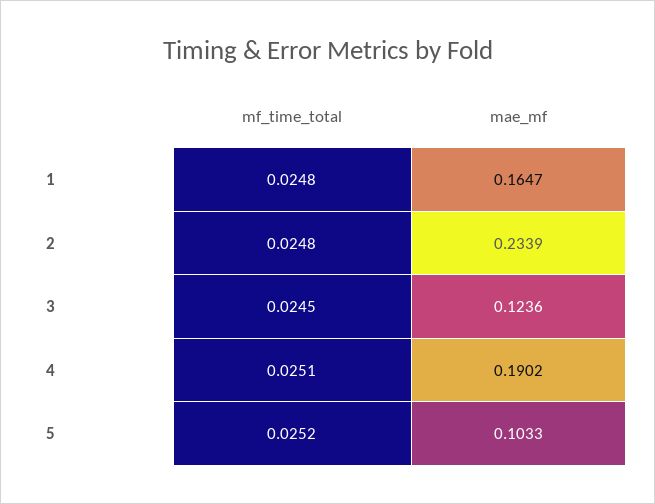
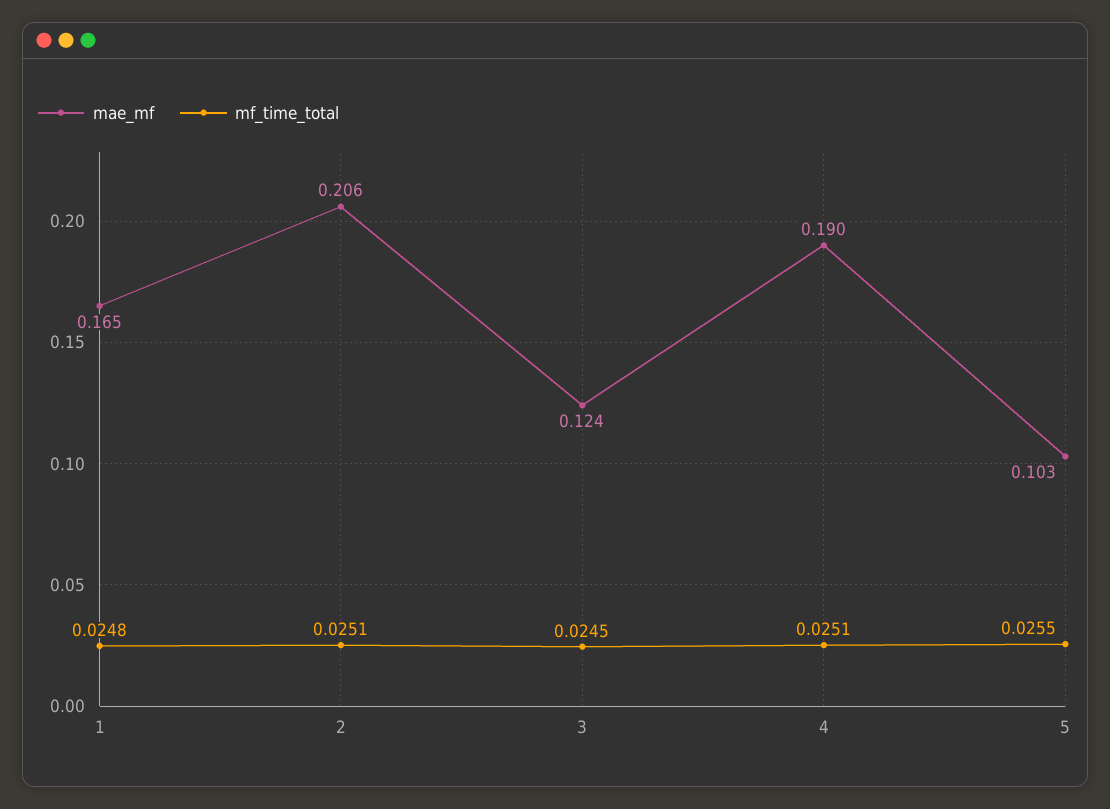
mf_time_total, 2: 0.0248 -> 0.0251
mae_mf, 2: 0.2339 -> 0.206
mf_time_total, 5: 0.0252 -> 0.0255

